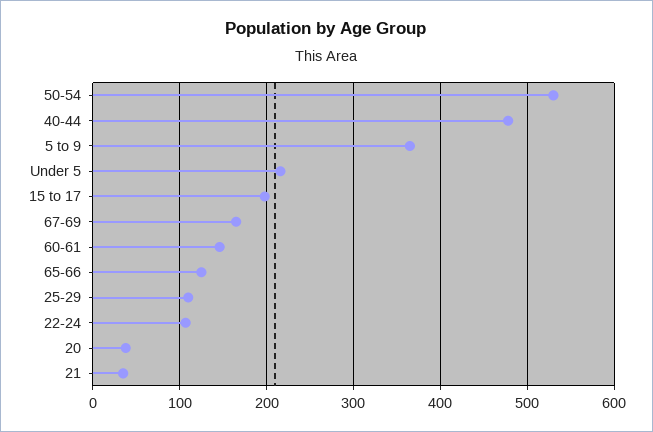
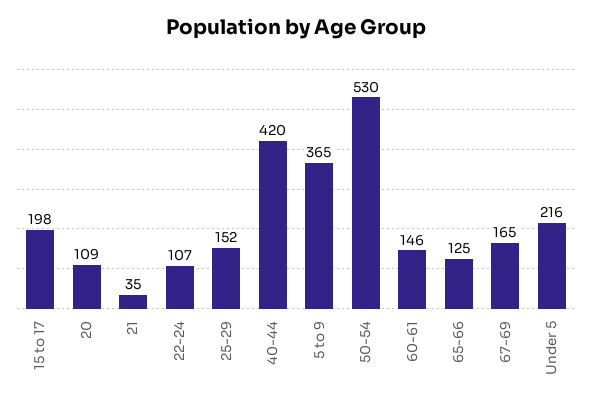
40-44: 480 -> 420
25-29: 110 -> 152
20: 40 -> 109

